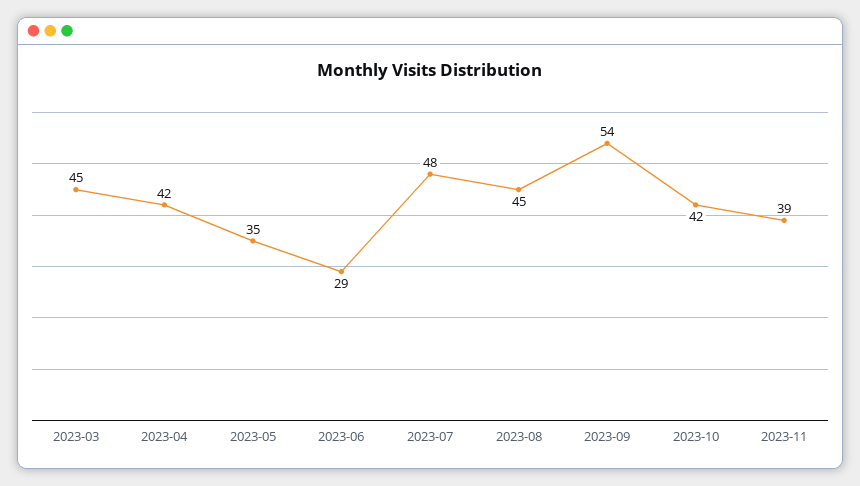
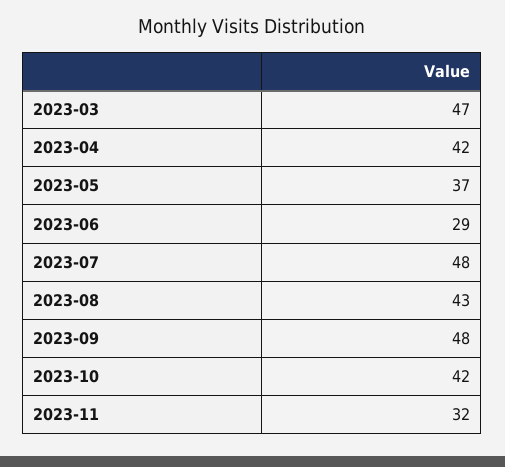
2023-03: 45 -> 47
2023-05: 35 -> 37
2023-08: 45 -> 43
2023-09: 54 -> 48
2023-11: 39 -> 32

